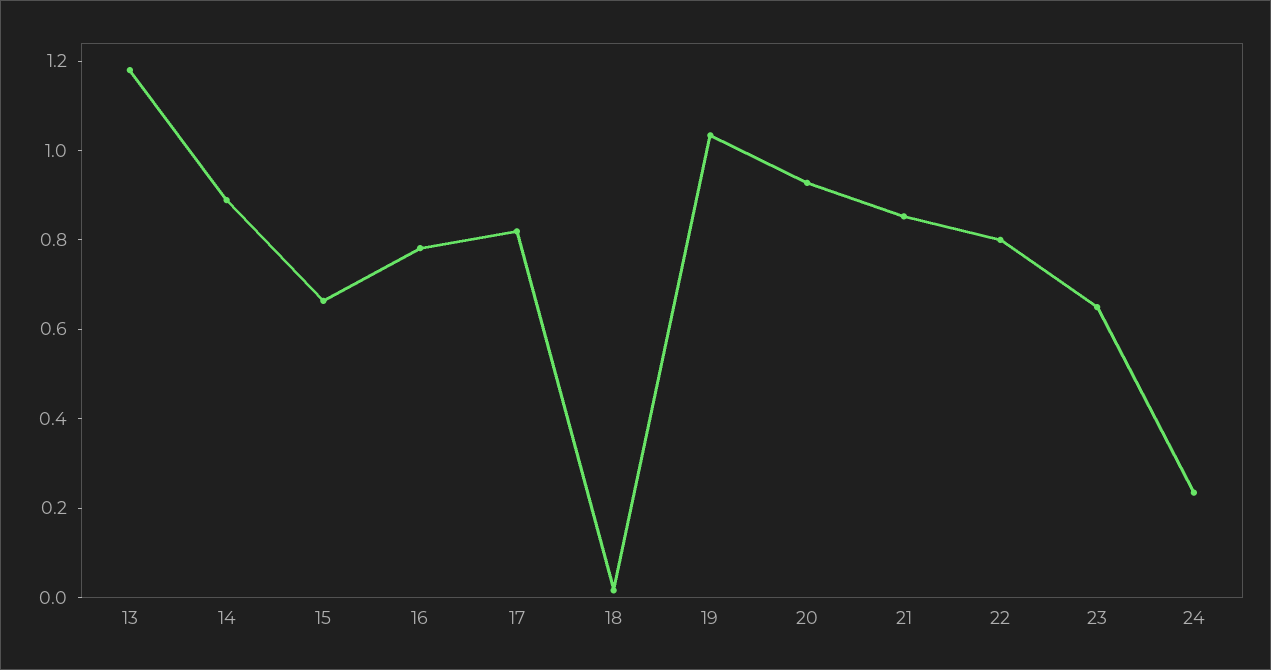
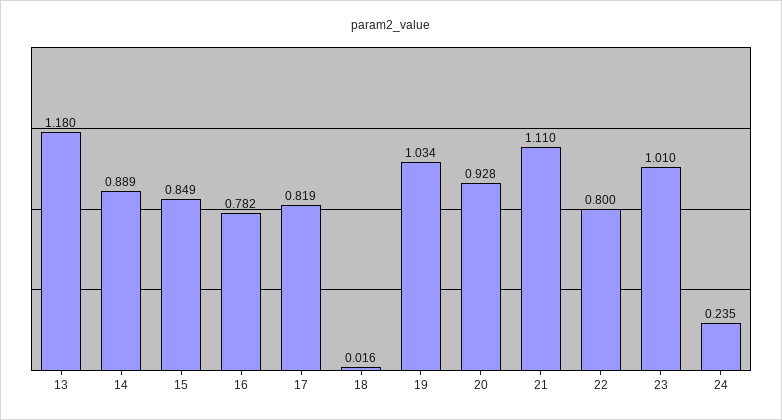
15: 0.65 -> 0.849
21: 0.85 -> 1.11
23: 0.65 -> 1.01

